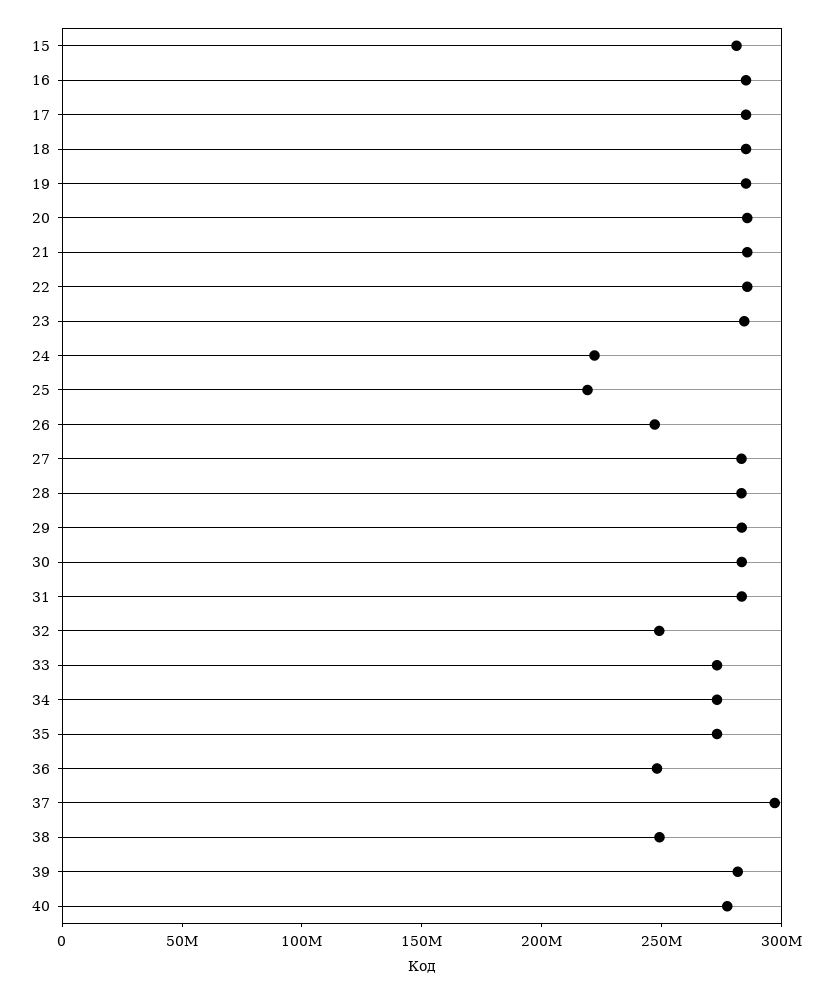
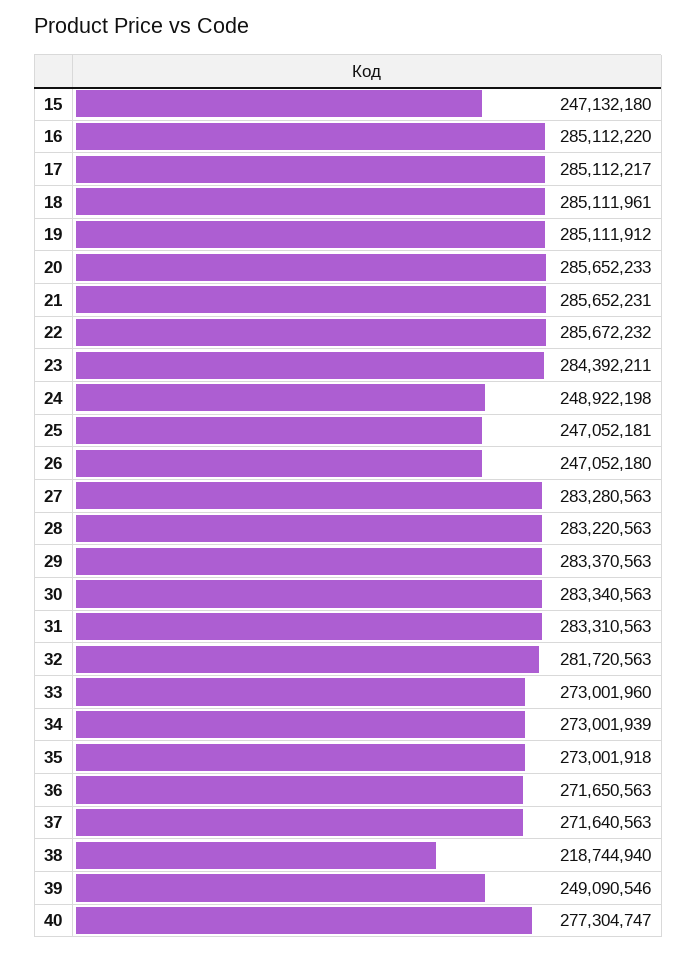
15: 280000000 -> 247132180
24: 220000000 -> 248922198
25: 220000000 -> 247052181
32: 250000000 -> 281720563
36: 250000000 -> 271650563
37: 300000000 -> 271640563
38: 250000000 -> 218744940
39: 280000000 -> 249090546

